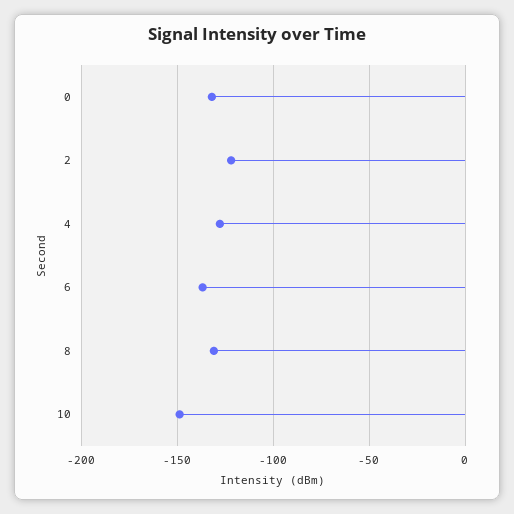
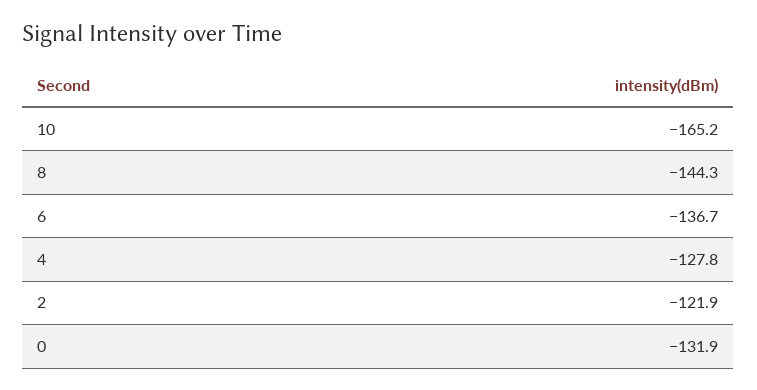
8: -130 -> -144.3
10: -150 -> -165.2

